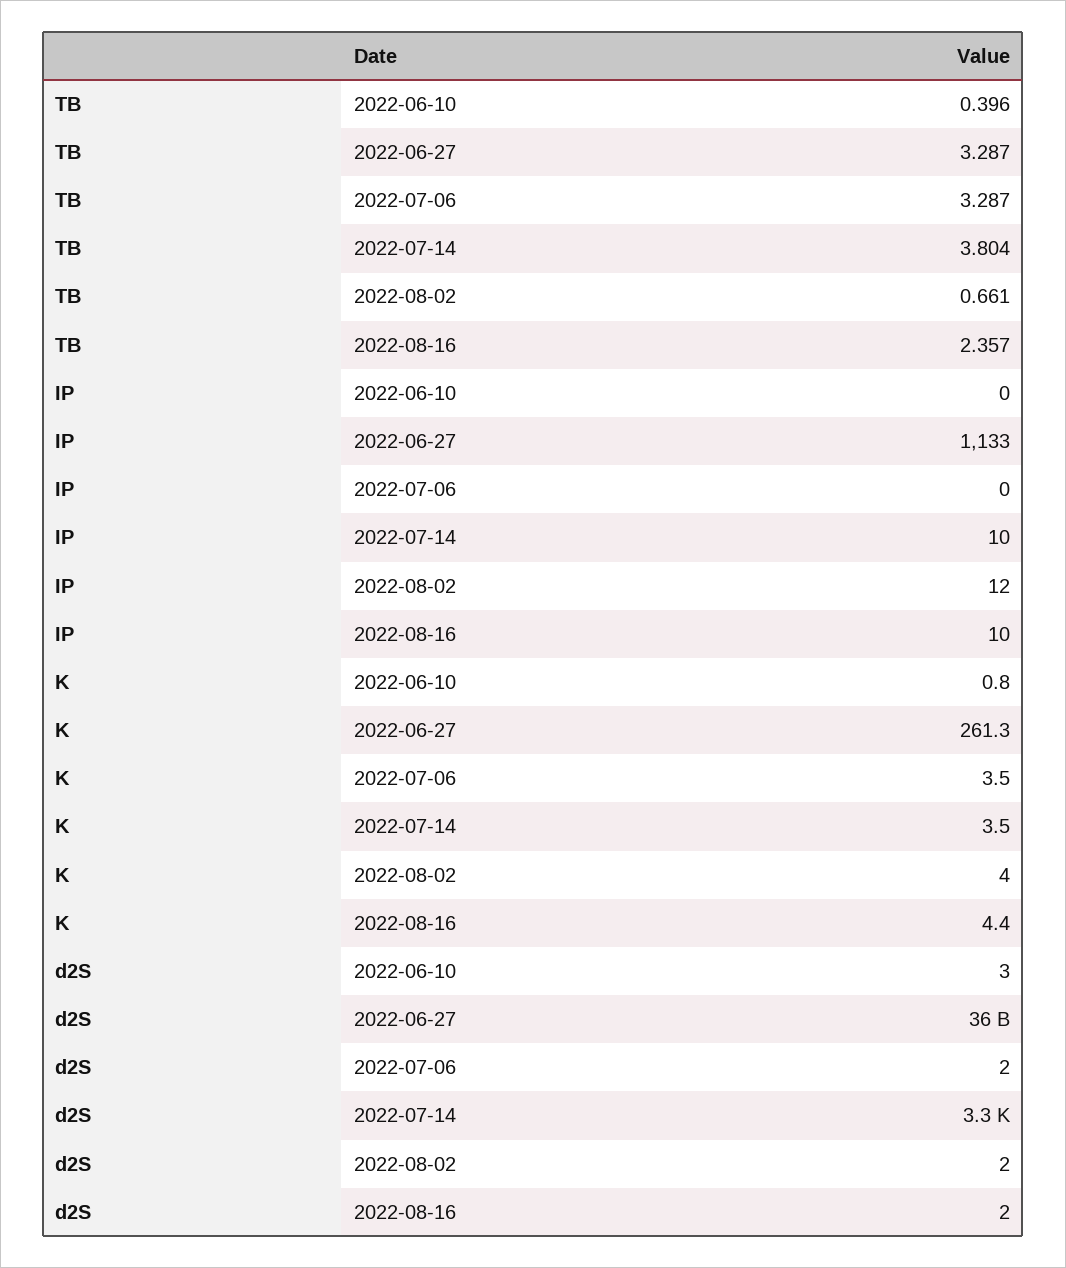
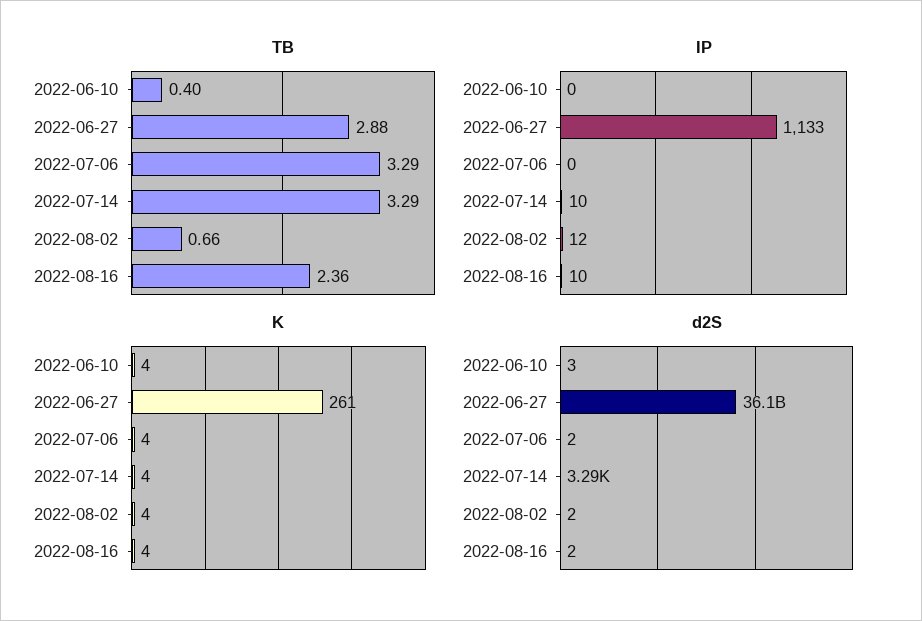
TB, 2022-06-27: 3.287 -> 2.88
TB, 2022-07-14: 3.804 -> 3.29
K, 2022-06-10: 0.8 -> 4

